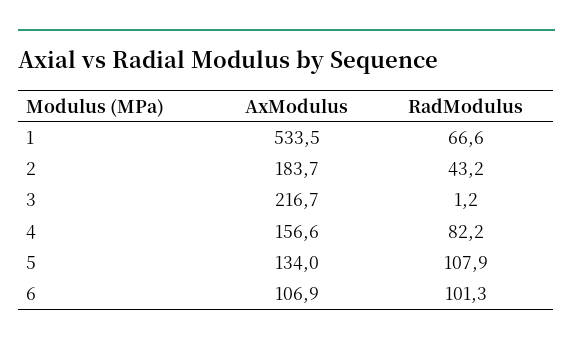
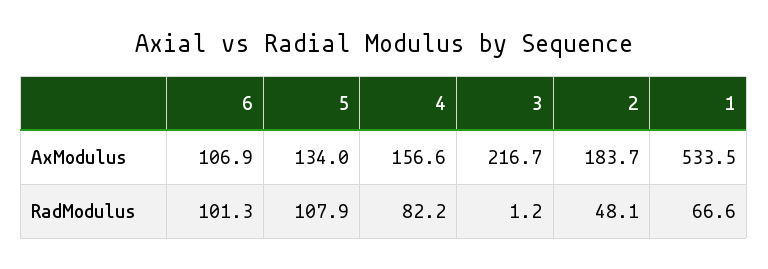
RadModulus, 2: 43.2 -> 48.1

